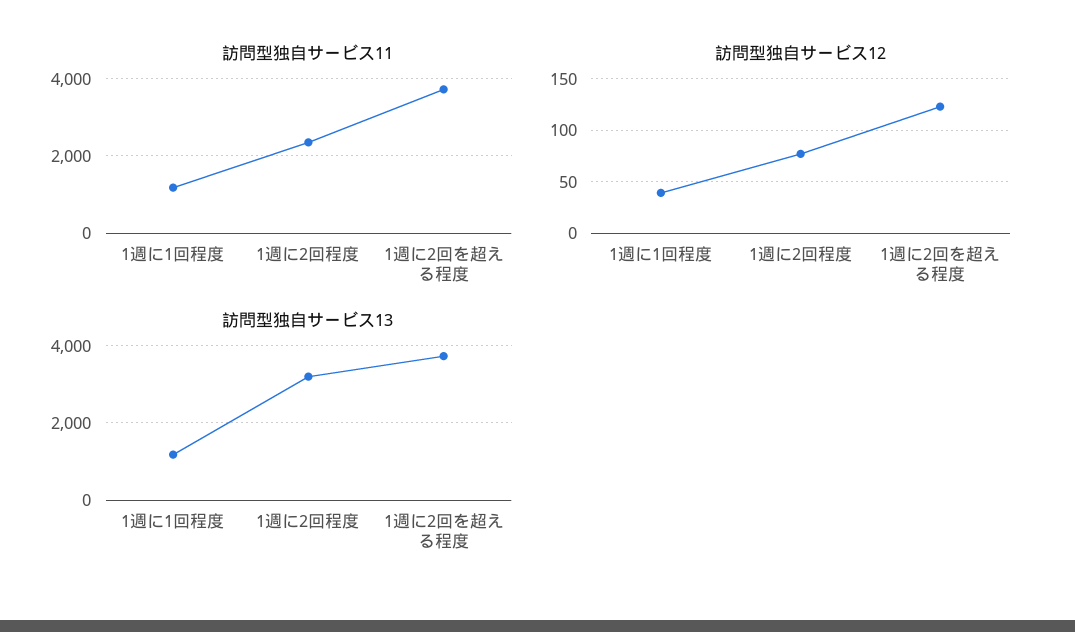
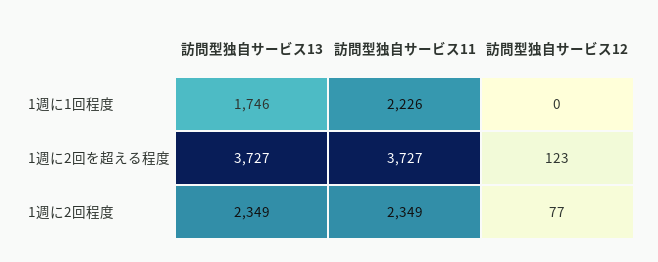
訪問型独自サービス11, 1週に1回程度: 1200 -> 2226
訪問型独自サービス12, 1週に1回程度: 40 -> 0
訪問型独自サービス13, 1週に1回程度: 1200 -> 1746
訪問型独自サービス13, 1週に2回程度: 3200 -> 2349

